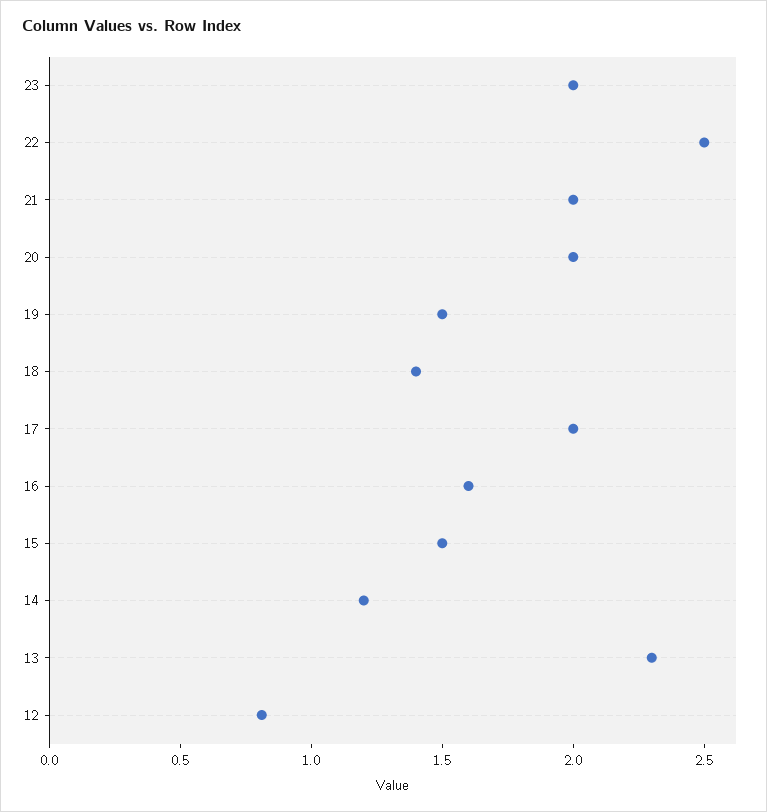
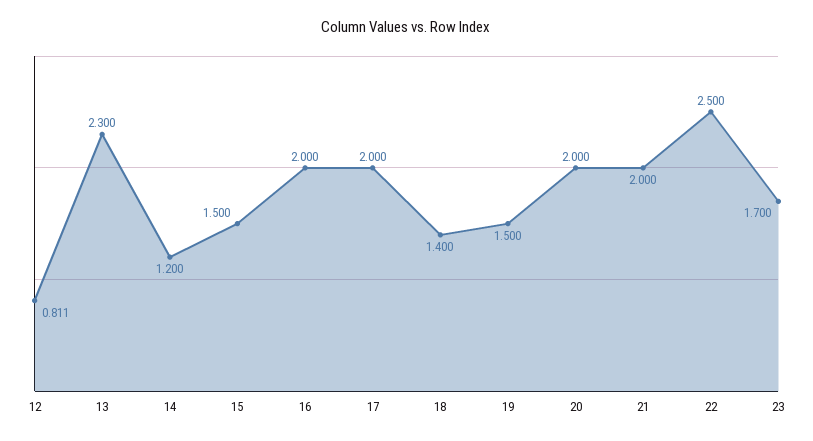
23: 2 -> 1.7
16: 1.6 -> 2

